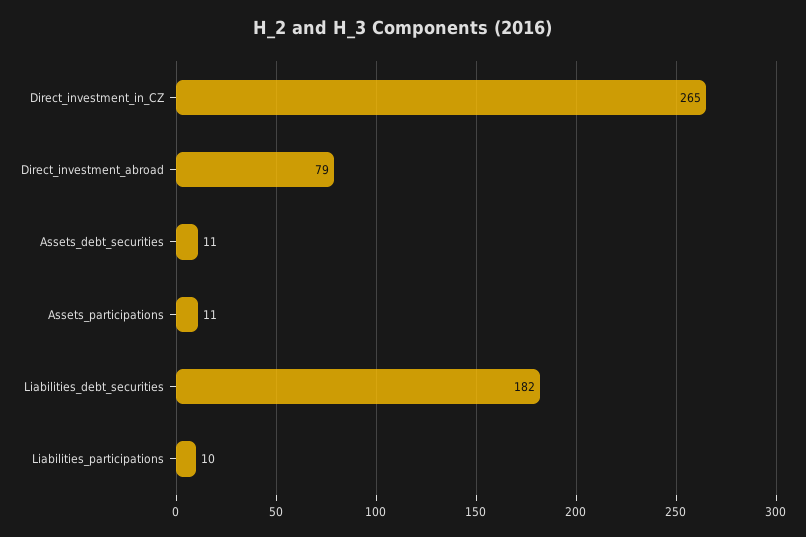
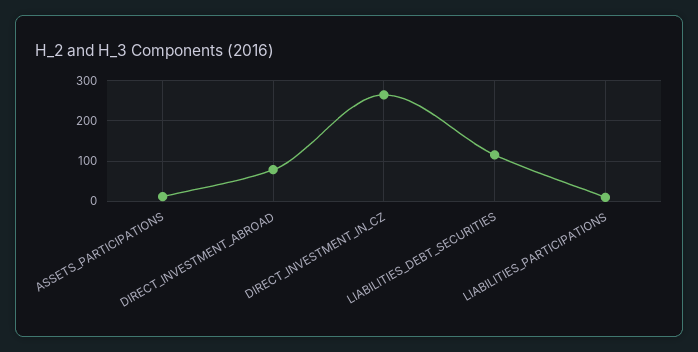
Assets_debt_securities: 11 -> none
Liabilities_debt_securities: 182 -> 120

